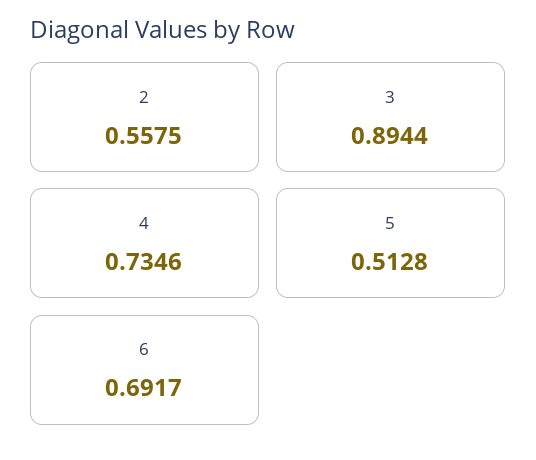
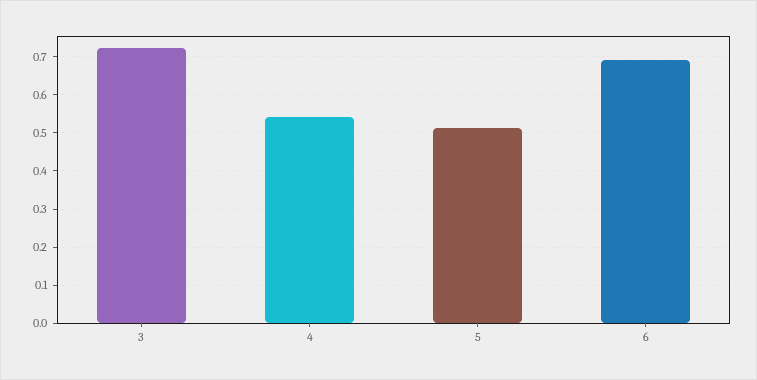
2: 0.5575 -> none
3: 0.8944 -> 0.72
4: 0.7346 -> 0.54

